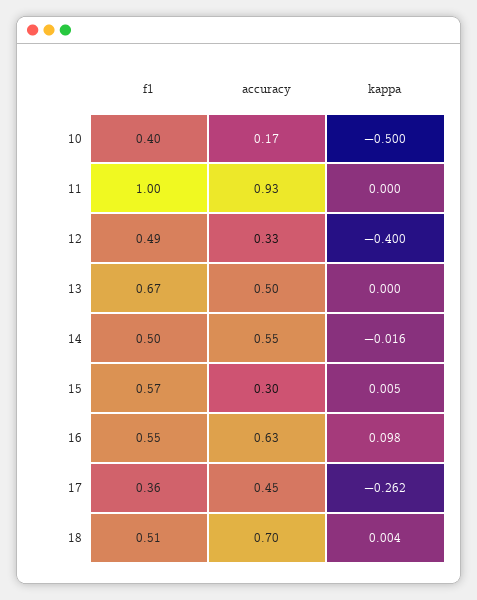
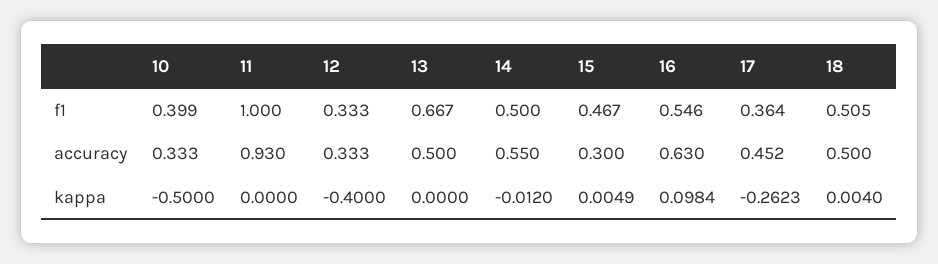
accuracy, 10: 0.17 -> 0.333
f1, 12: 0.49 -> 0.333
kappa, 14: -0.016 -> -0.012
f1, 15: 0.57 -> 0.467
accuracy, 18: 0.7 -> 0.5

